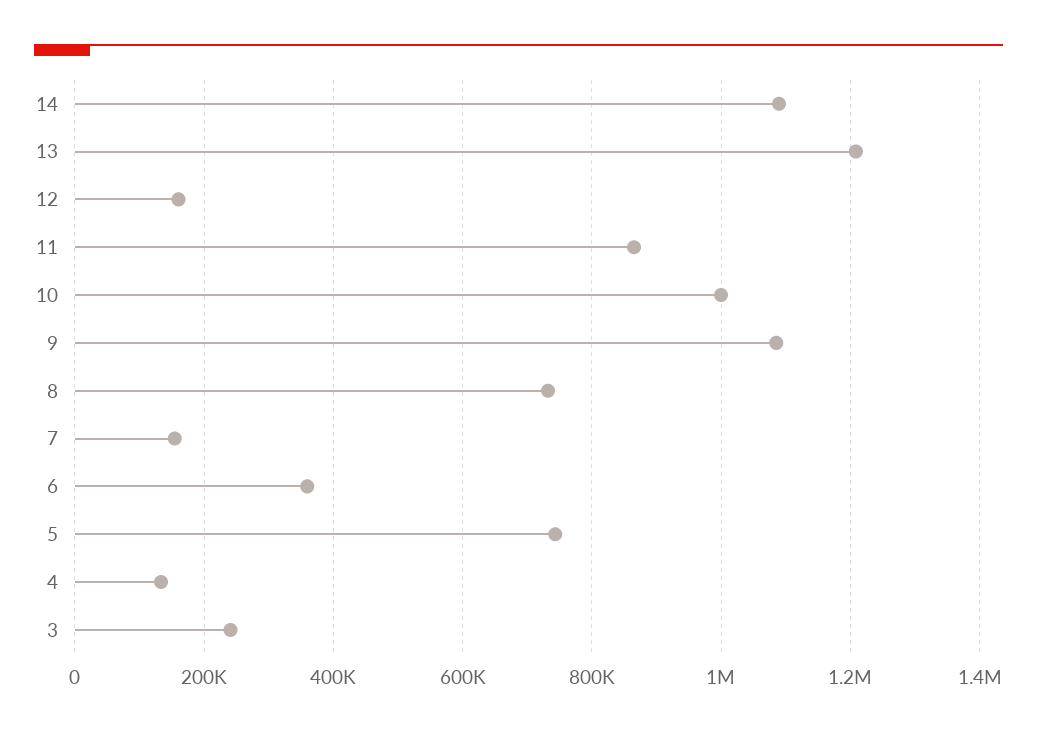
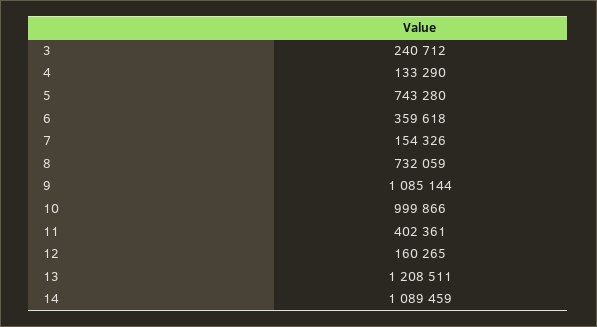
11: 860000 -> 402361

